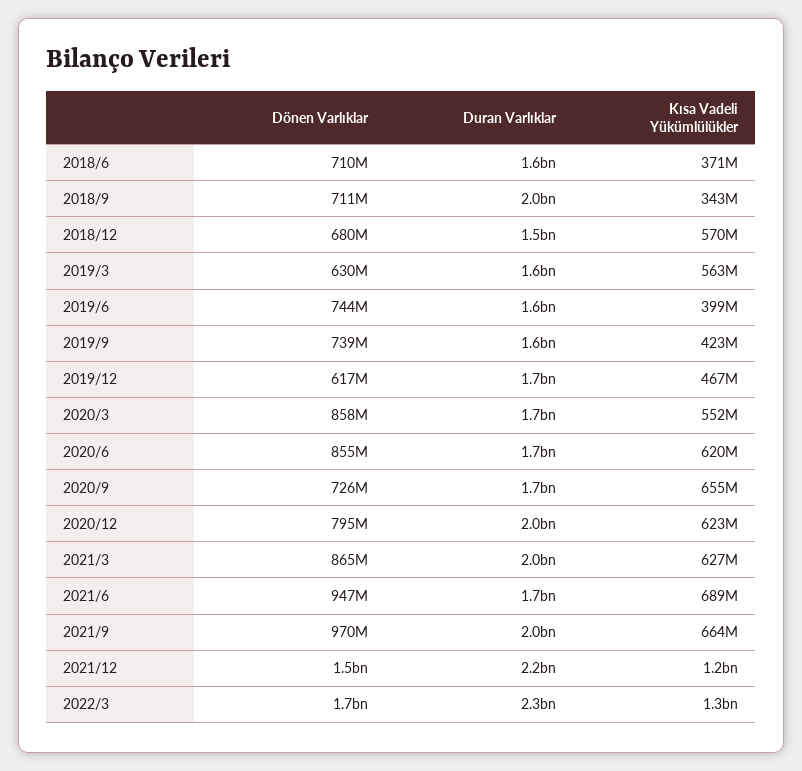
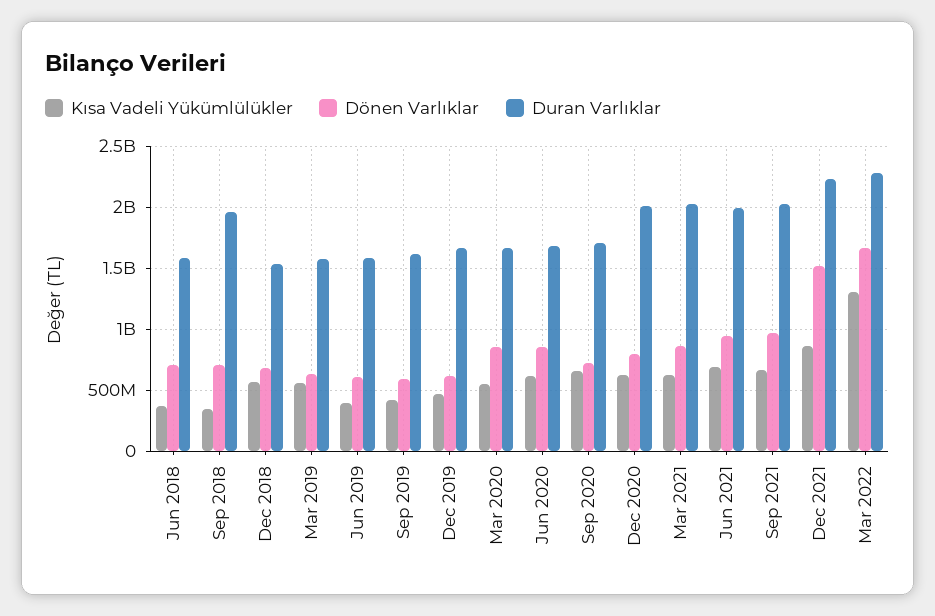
Dönen Varlıklar, 2019/6: 744000000 -> 600000000
Dönen Varlıklar, 2019/9: 739000000 -> 600000000
Duran Varlıklar, 2021/6: 1700000000 -> 2000000000
Kısa Vadeli Yükümlülükler, 2021/12: 1200000000 -> 850000000

